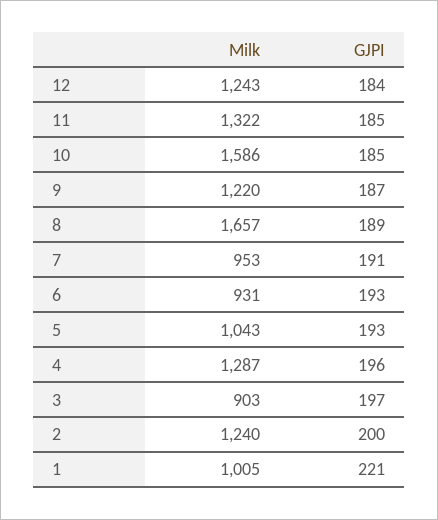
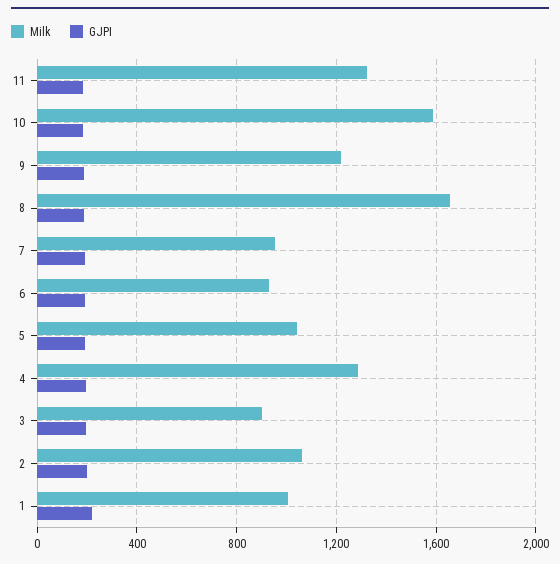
Milk, 12: 1243 -> none
GJPI, 12: 184 -> none
Milk, 2: 1240 -> 1050

